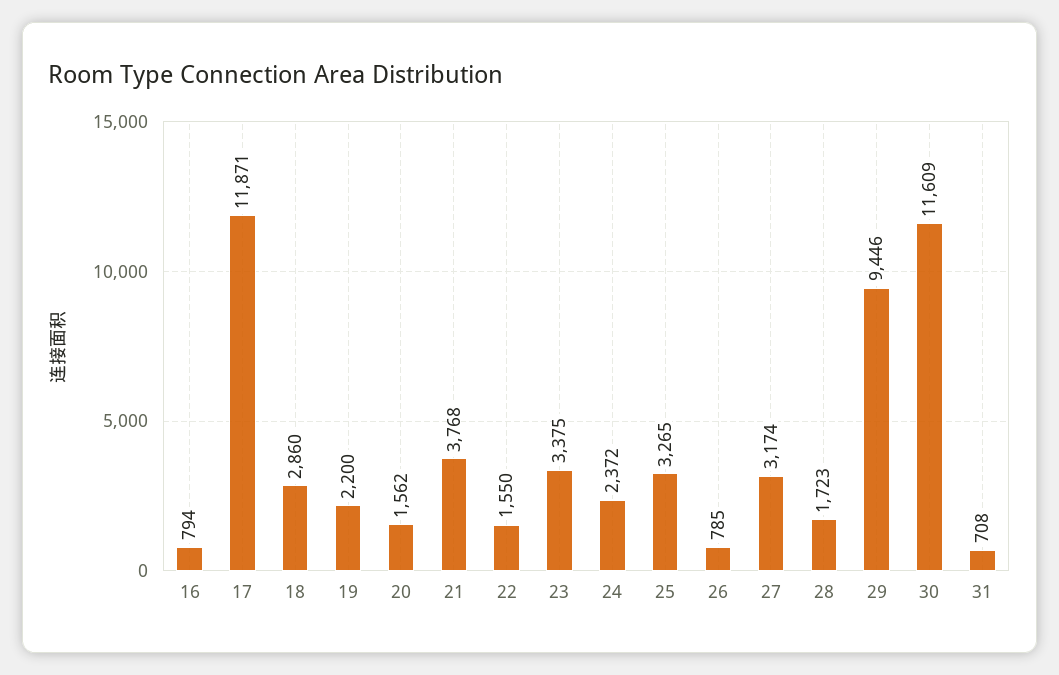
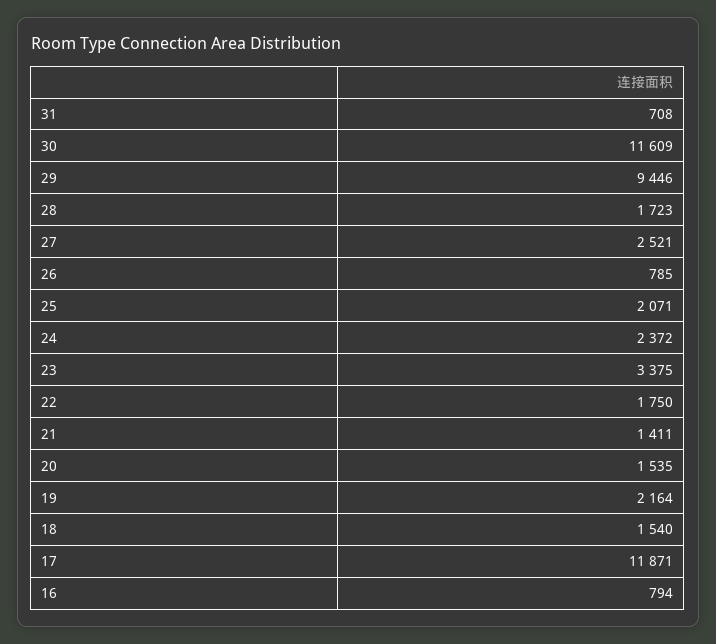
18: 2860 -> 1540
19: 2200 -> 2164
20: 1562 -> 1535
21: 3768 -> 1411
22: 1550 -> 1750
25: 3265 -> 2071
27: 3174 -> 2521

